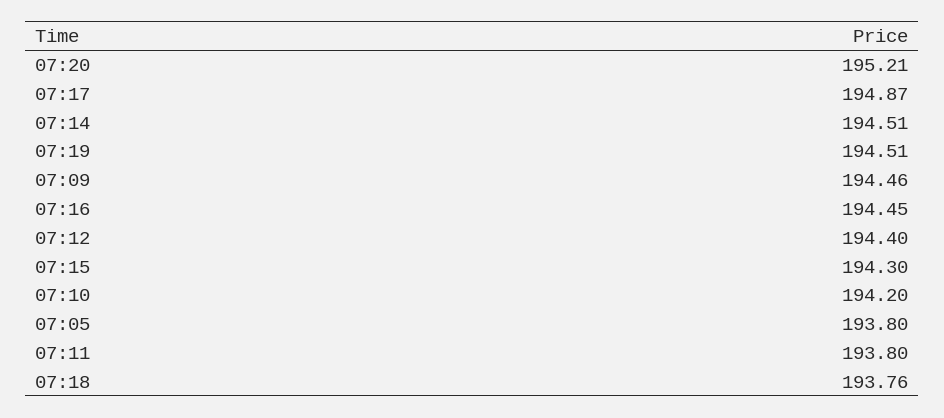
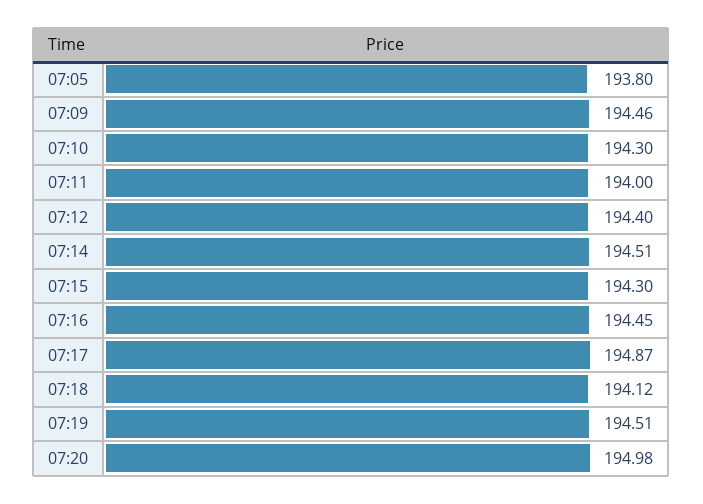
07:20: 195.21 -> 194.98
07:10: 194.2 -> 194.3
07:11: 193.8 -> 194
07:18: 193.76 -> 194.12

